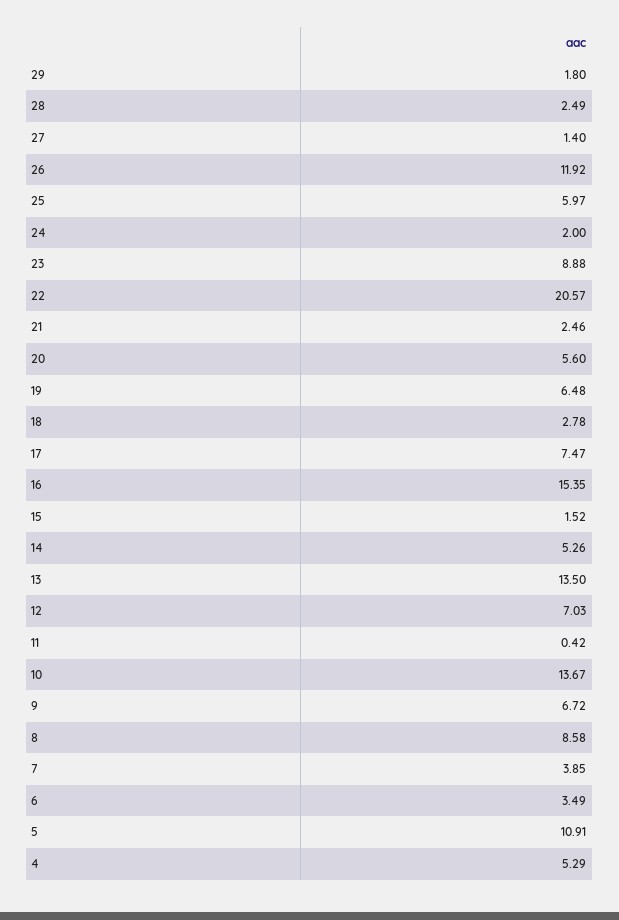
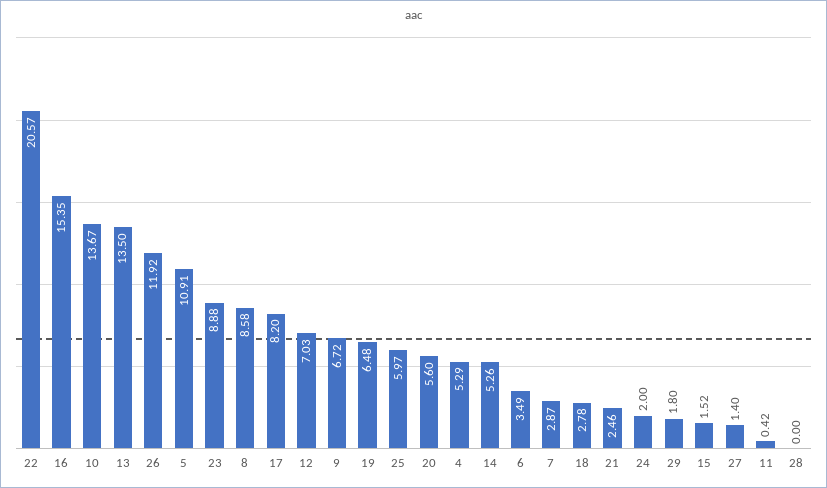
28: 2.49 -> 0
17: 7.47 -> 8.2
7: 3.85 -> 2.87

